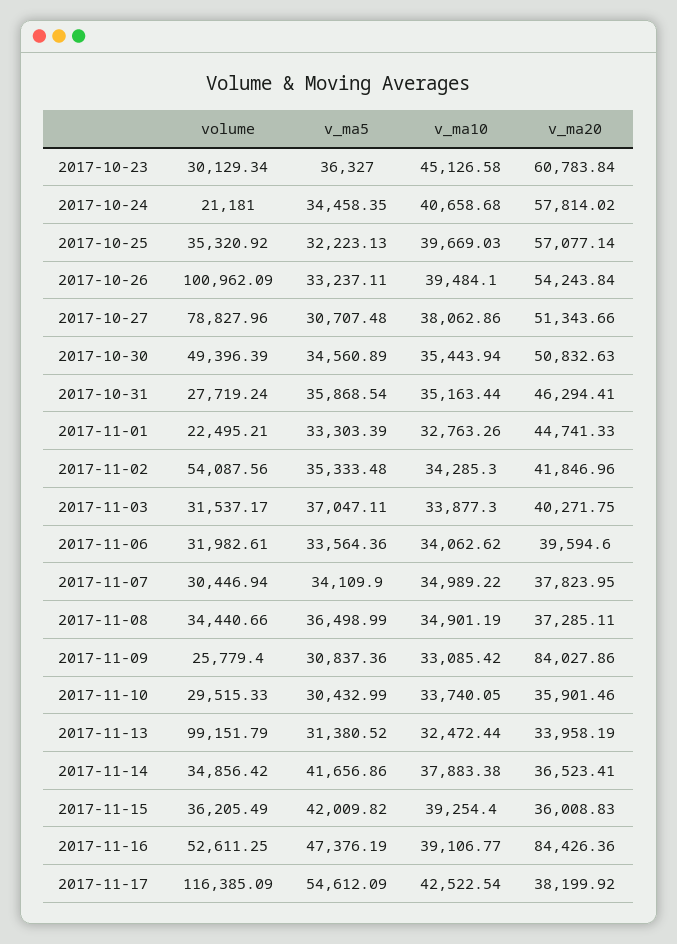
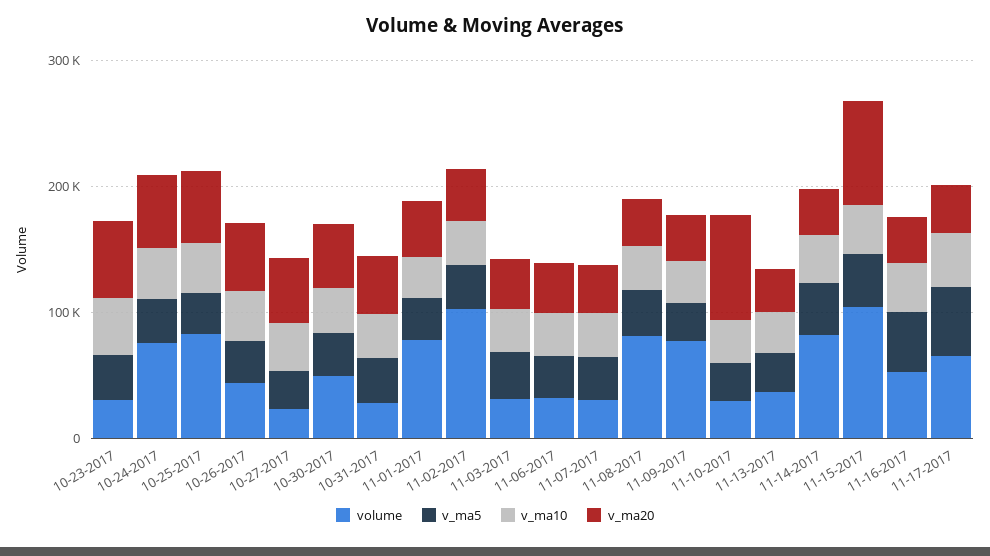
volume, 2017-10-24: 21181 -> 80000
volume, 2017-10-25: 35320.92 -> 80000
volume, 2017-10-26: 100962.09 -> 40000
volume, 2017-10-27: 78827.96 -> 20000
volume, 2017-11-01: 22495.21 -> 80000
volume, 2017-11-02: 54087.56 -> 100000
volume, 2017-11-08: 34440.66 -> 80000
volume, 2017-11-09: 25779.4 -> 80000
v_ma20, 2017-11-09: 84027.86 -> 40000
v_ma20, 2017-11-10: 35901.46 -> 80000
volume, 2017-11-13: 99151.79 -> 40000
volume, 2017-11-14: 34856.42 -> 80000
volume, 2017-11-15: 36205.49 -> 100000
v_ma20, 2017-11-15: 36008.83 -> 80000
v_ma20, 2017-11-16: 84426.36 -> 40000
volume, 2017-11-17: 116385.09 -> 60000

